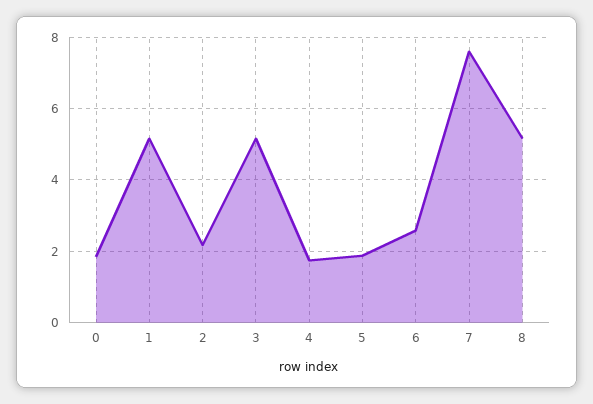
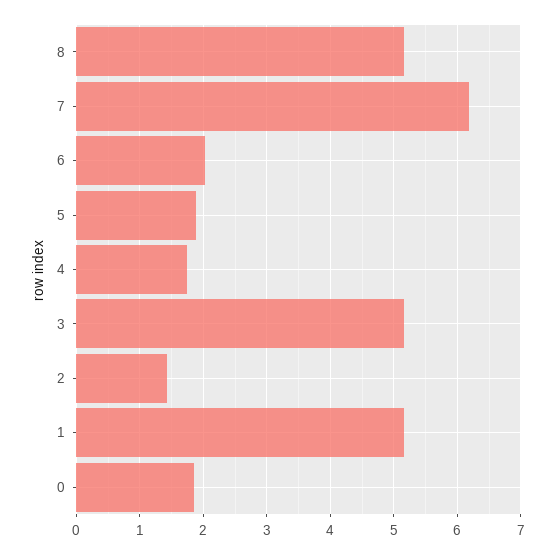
2: 2.2 -> 1.4
6: 2.6 -> 2
7: 7.6 -> 6.2

